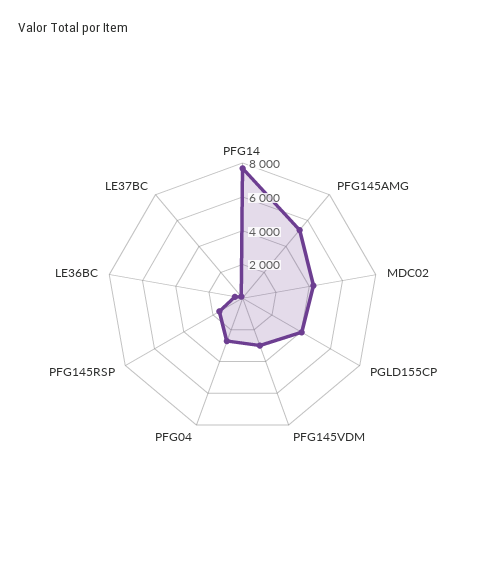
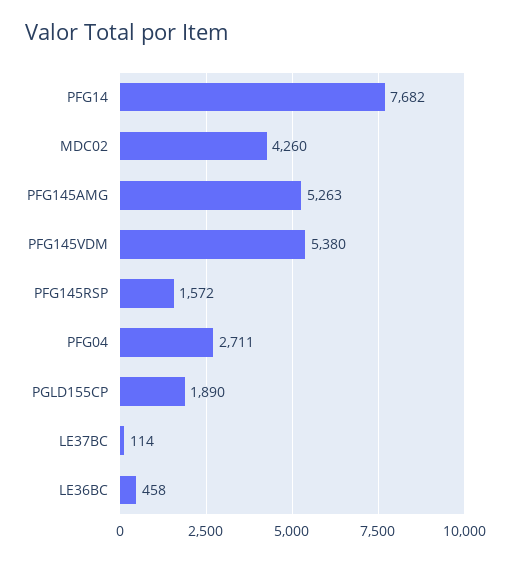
PGLD155CP: 4000 -> 1890
PFG145VDM: 3000 -> 5380

